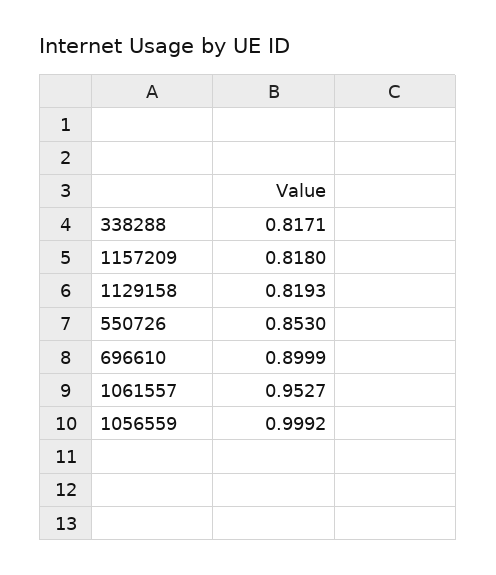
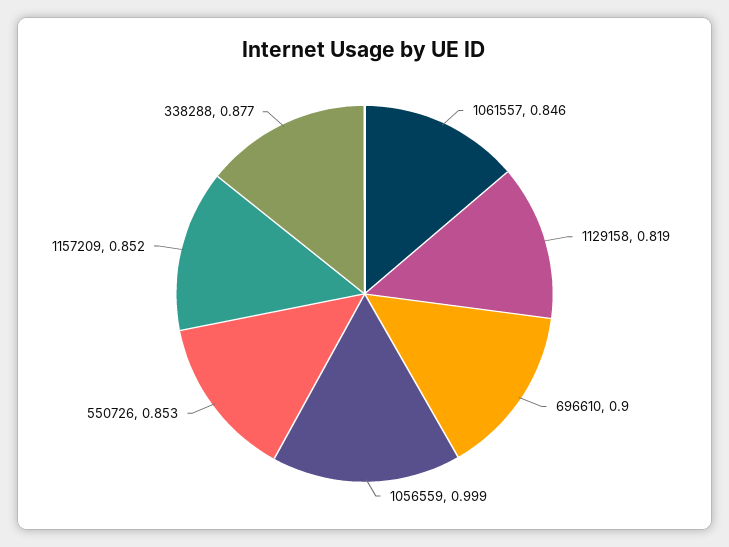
338288: 0.8171 -> 0.877
1157209: 0.818 -> 0.852
1061557: 0.9527 -> 0.846

